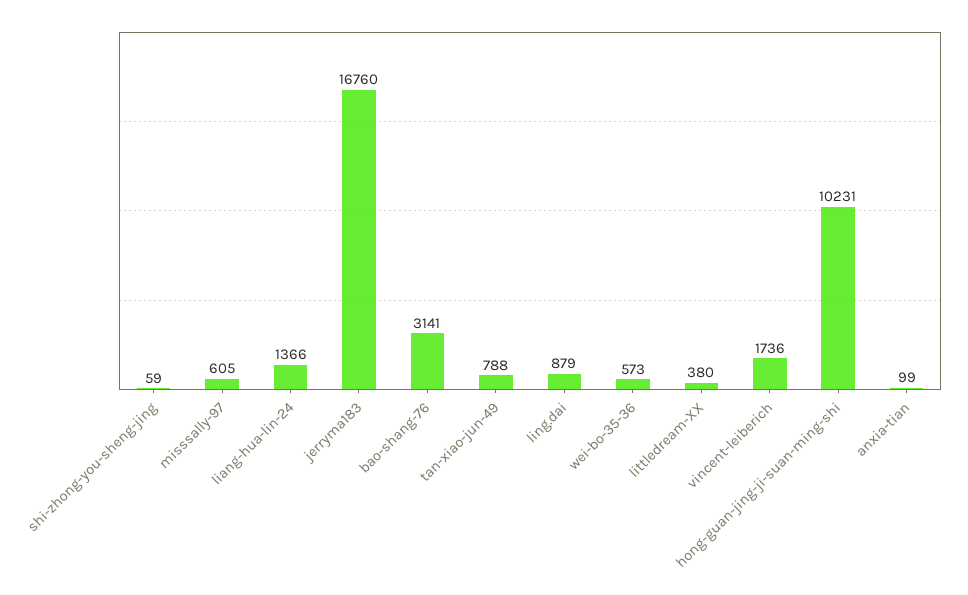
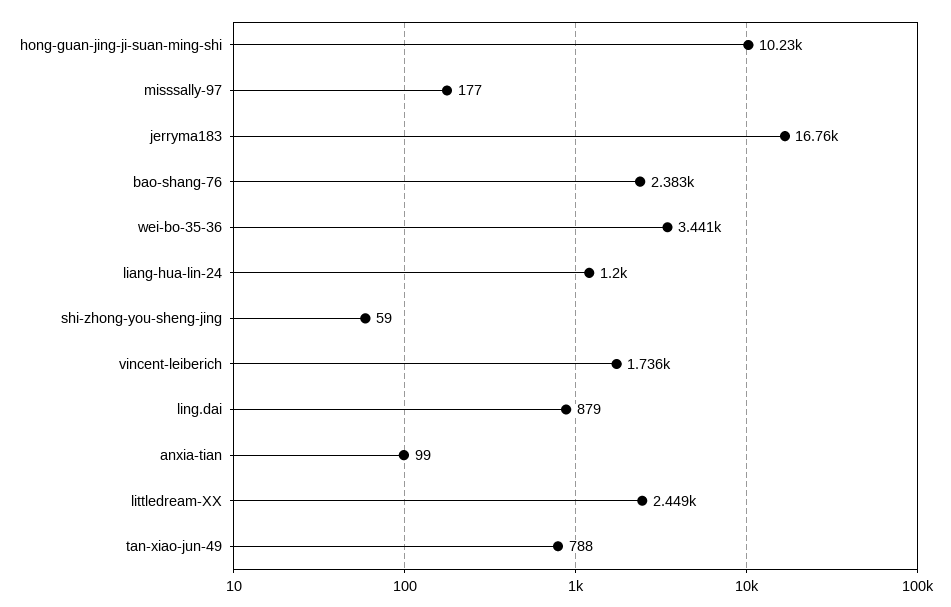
misssally-97: 605 -> 177
liang-hua-lin-24: 1366 -> 1200
bao-shang-76: 3141 -> 2383
wei-bo-35-36: 573 -> 3441
littledream-XX: 380 -> 2449

